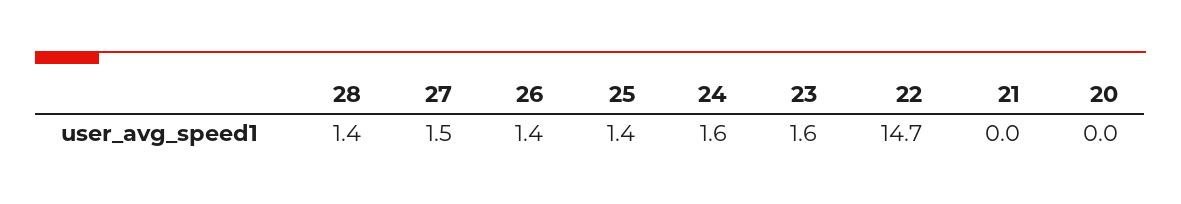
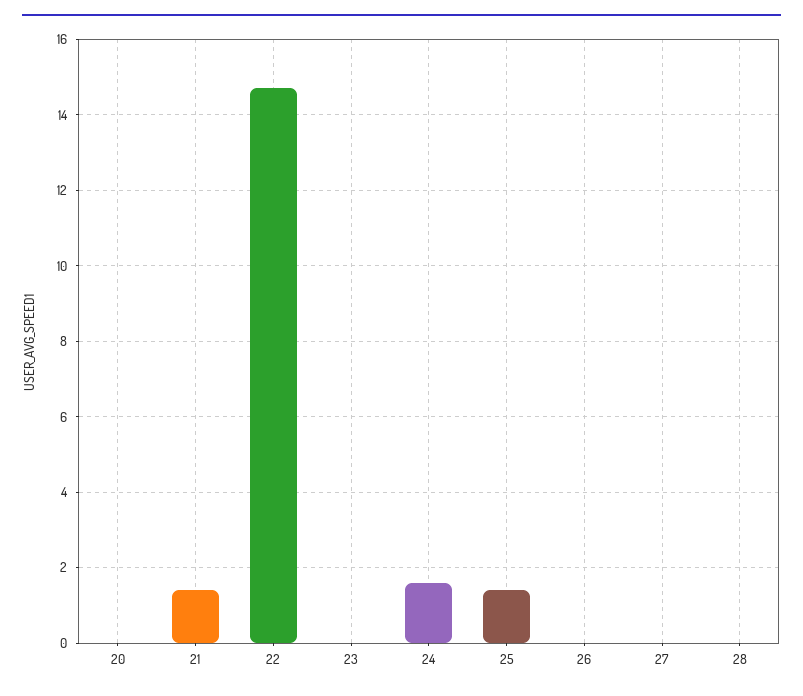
28: 1.4 -> 0
27: 1.5 -> 0
26: 1.4 -> 0
23: 1.6 -> 0
21: 0 -> 1.5

